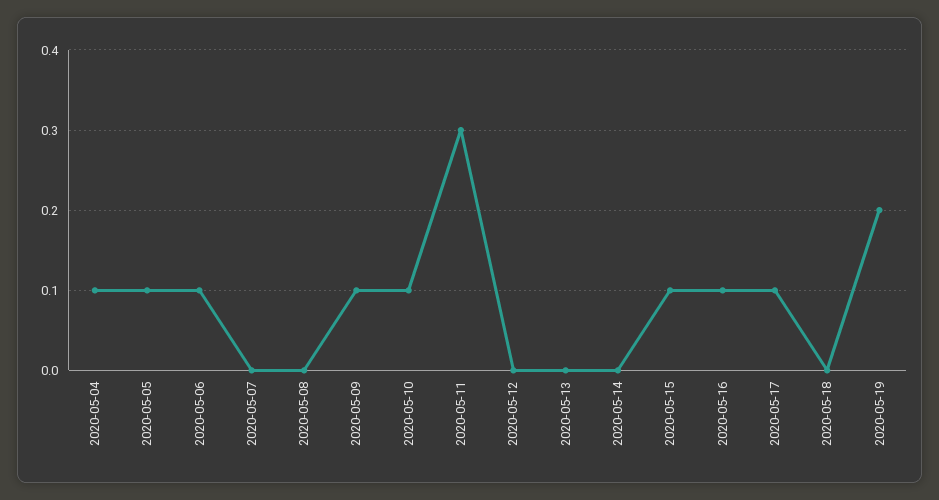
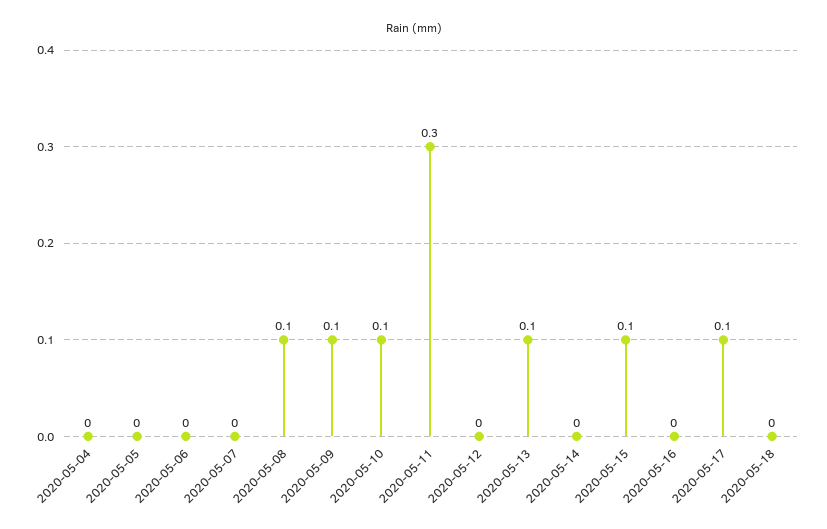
2020-05-04: 0.1 -> 0
2020-05-05: 0.1 -> 0
2020-05-06: 0.1 -> 0
2020-05-08: 0 -> 0.1
2020-05-13: 0 -> 0.1
2020-05-16: 0.1 -> 0
2020-05-19: 0.2 -> none

